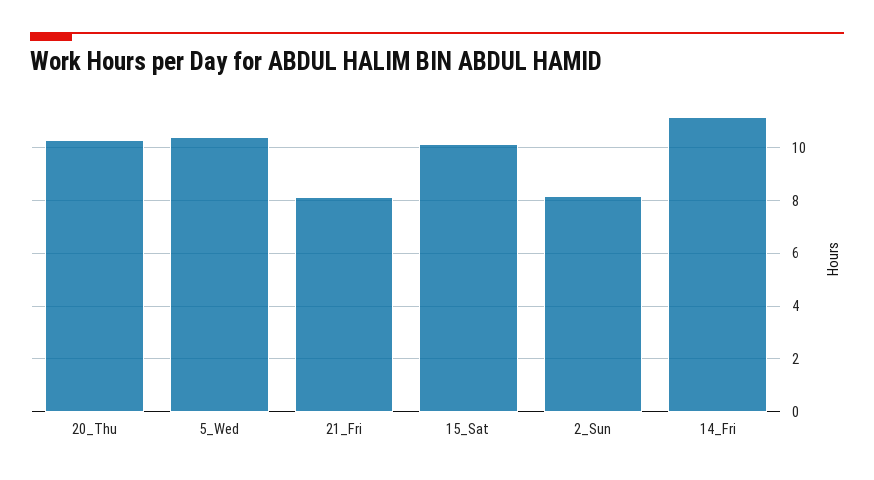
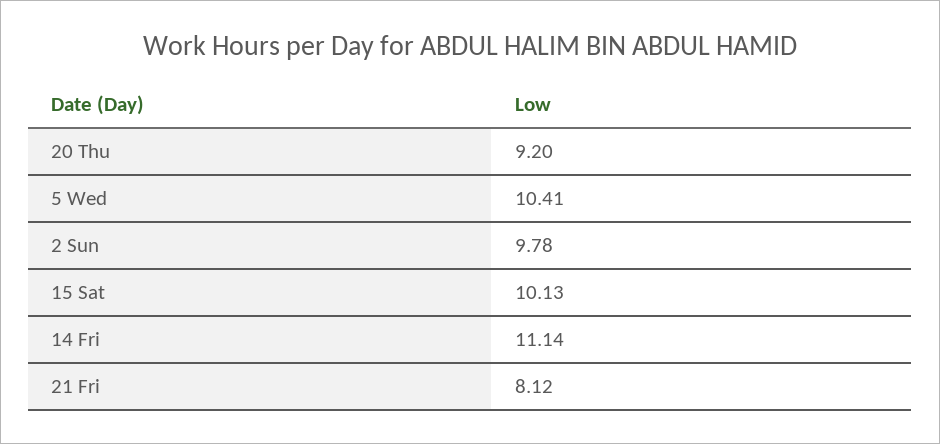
20_Thu: 10.25 -> 9.2
2_Sun: 8.25 -> 9.78

